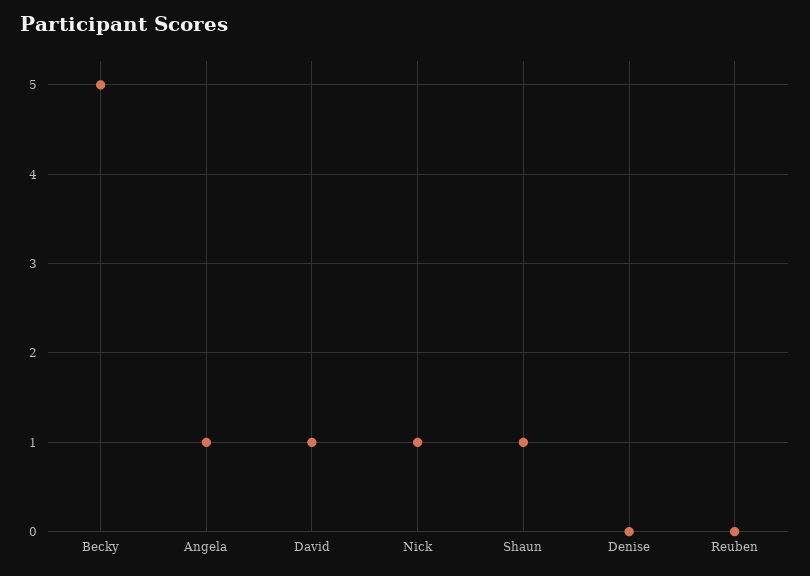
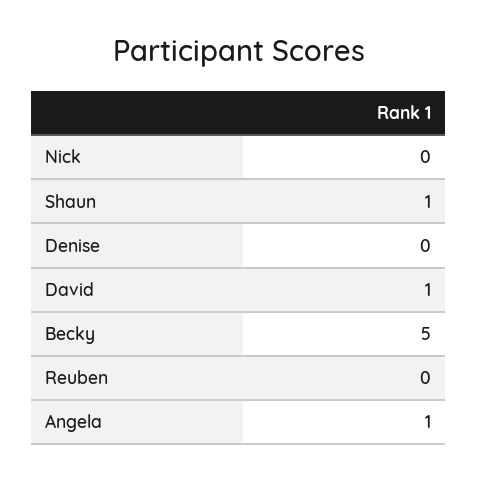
Nick: 1 -> 0

